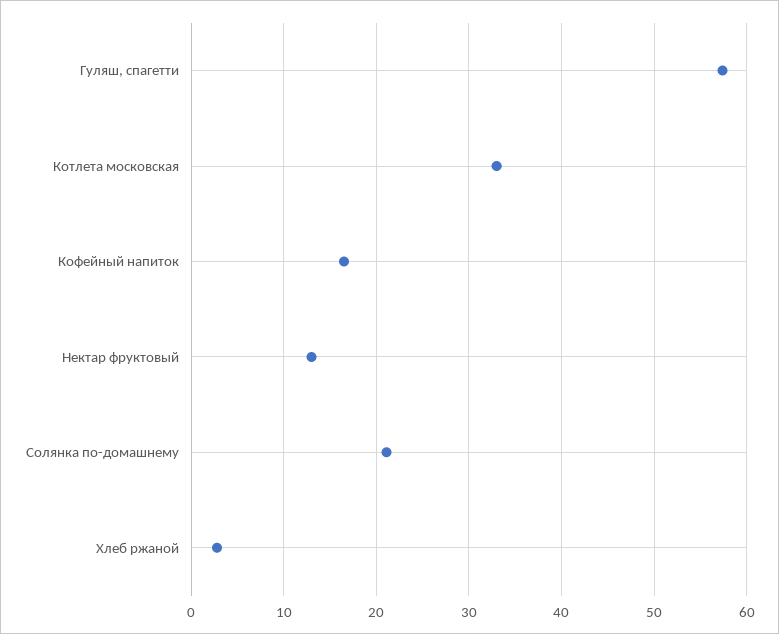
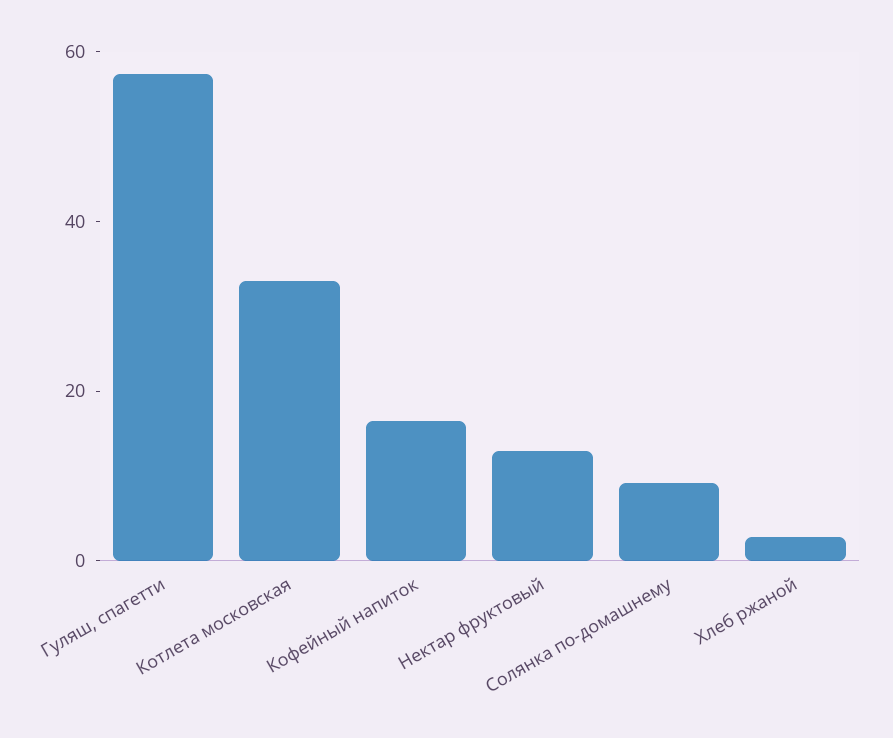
Солянка по-домашнему: 21 -> 10

